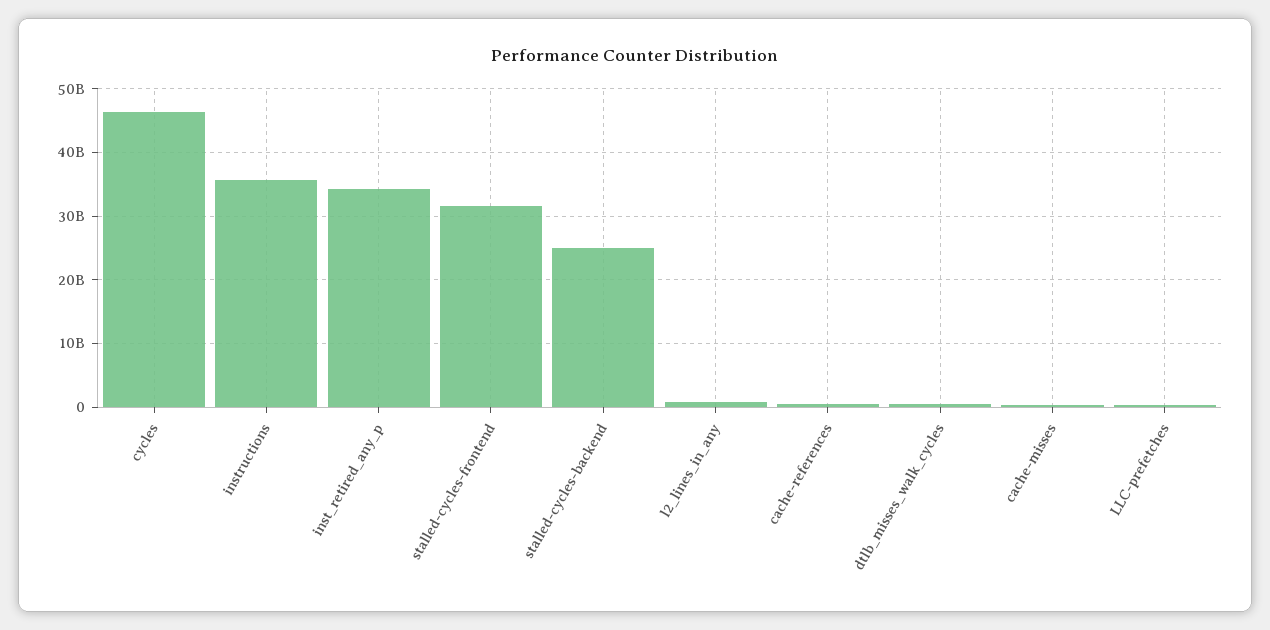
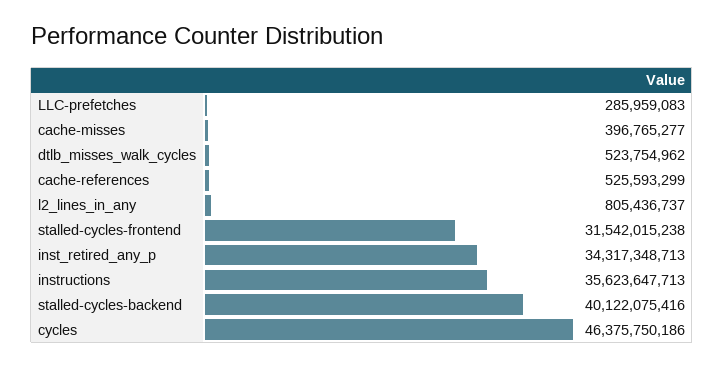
stalled-cycles-backend: 25000000000 -> 40122075416

